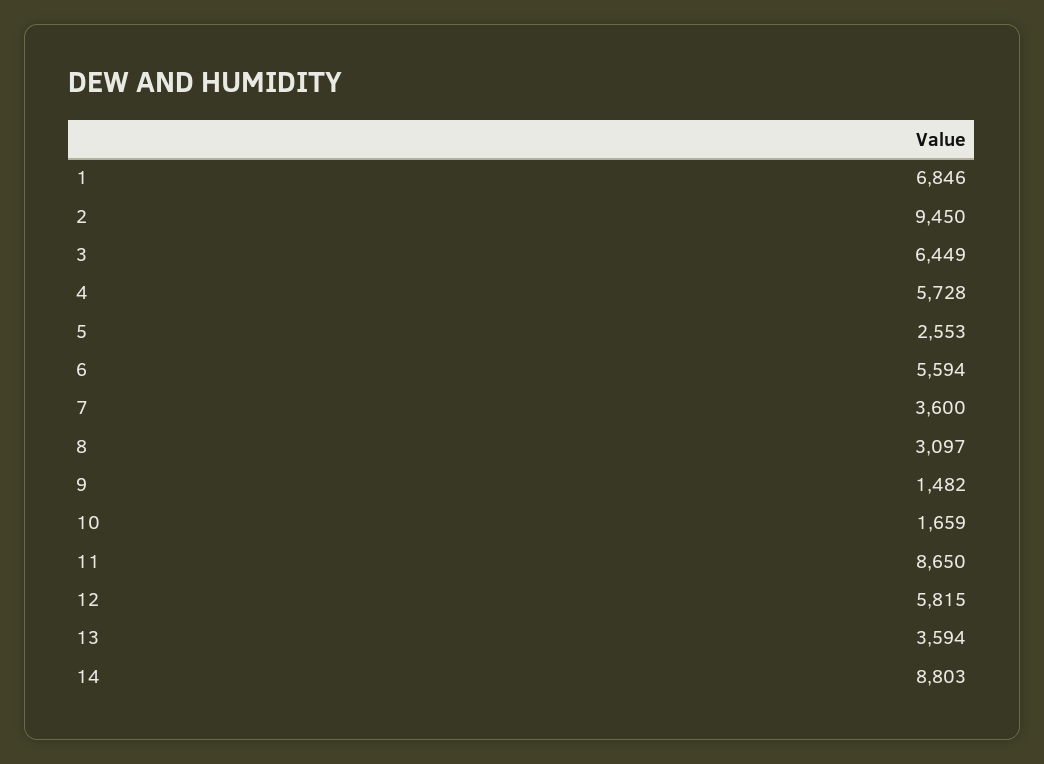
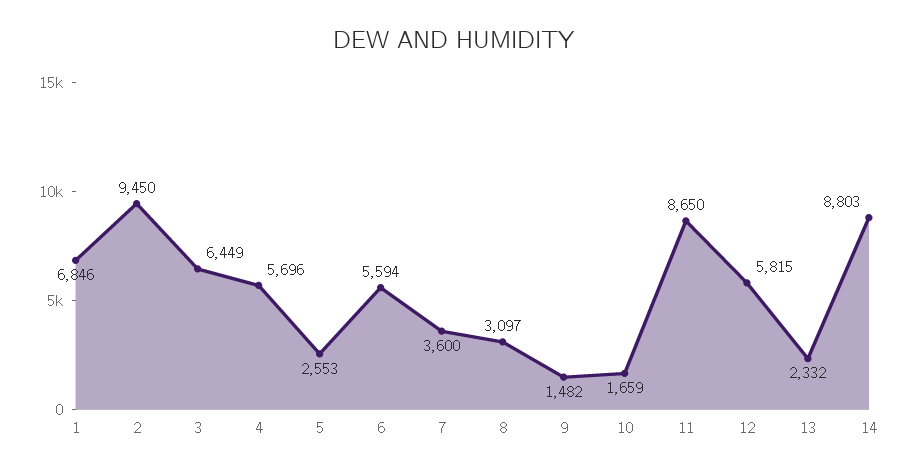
4: 5728 -> 5696
13: 3594 -> 2332

